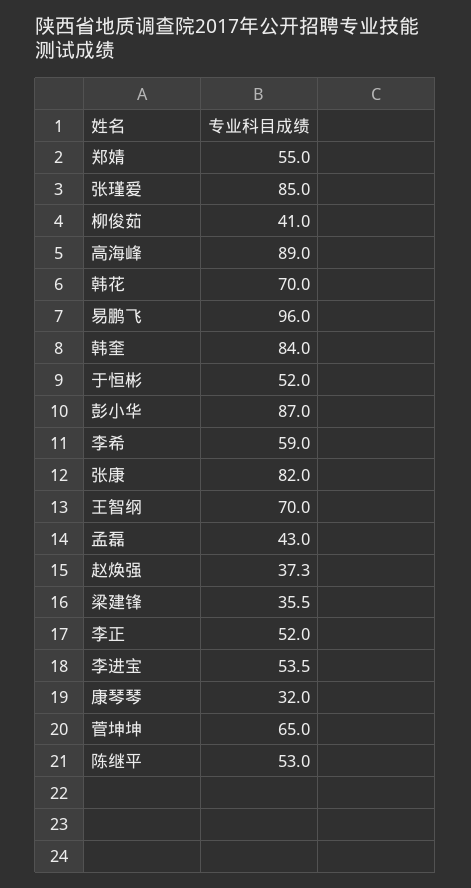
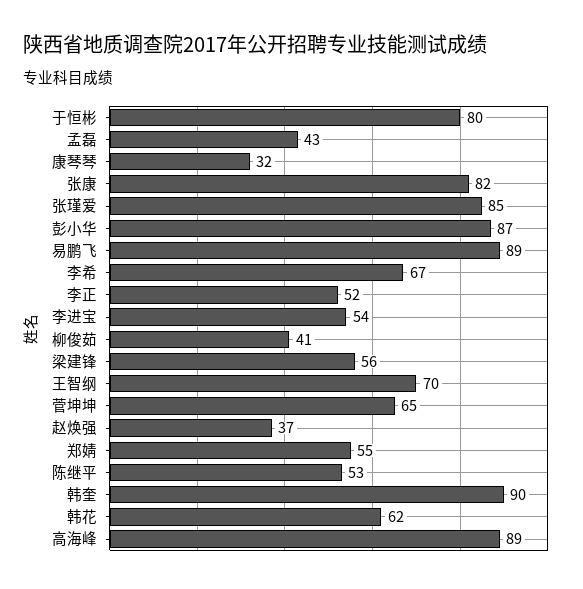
韩花: 70 -> 62
易鹏飞: 96 -> 89
韩奎: 84 -> 90
于恒彬: 52 -> 80
李希: 59 -> 67
梁建锋: 35.5 -> 56

